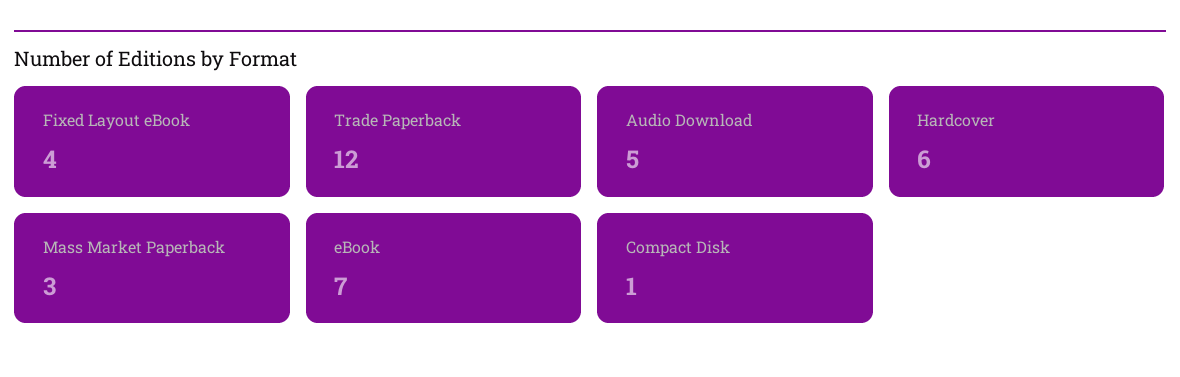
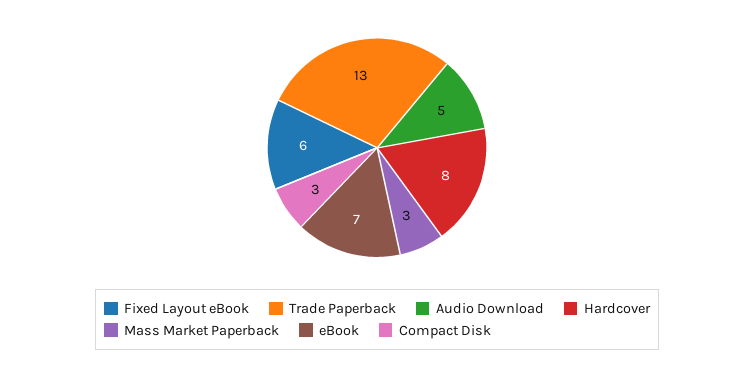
Fixed Layout eBook: 4 -> 6
Trade Paperback: 12 -> 13
Hardcover: 6 -> 8
Compact Disk: 1 -> 3

